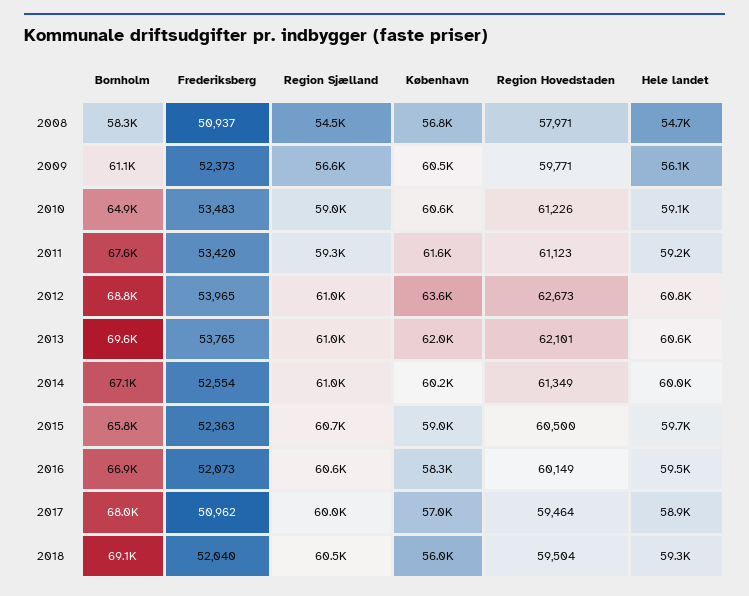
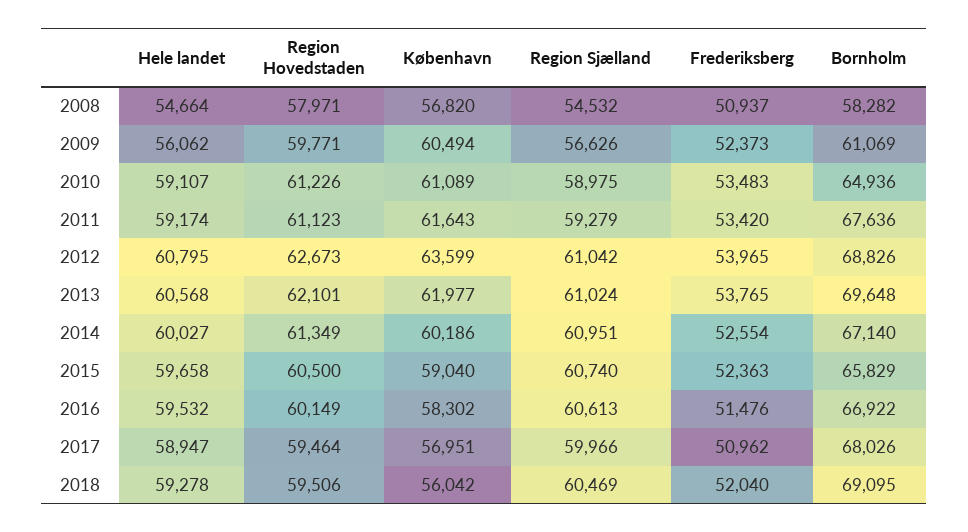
København, 2010: 60600 -> 61089
Frederiksberg, 2016: 52073 -> 51476
Region Hovedstaden, 2018: 59504 -> 59506

